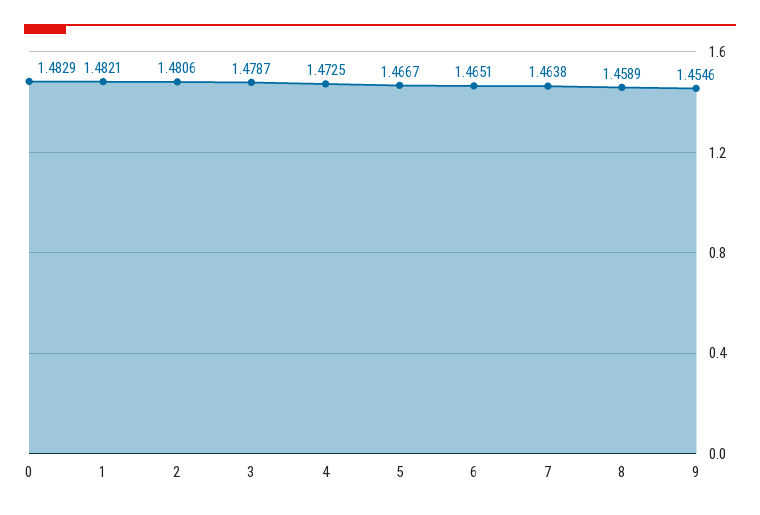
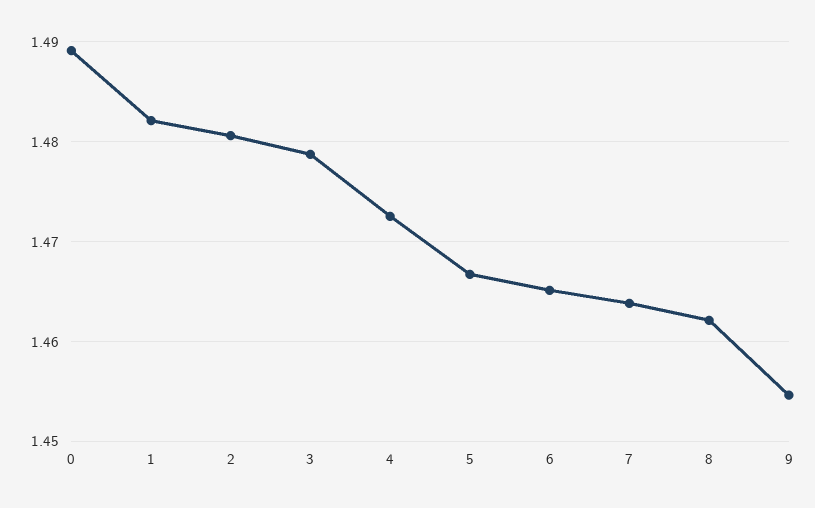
0: 1.4829 -> 1.489
8: 1.4589 -> 1.462

